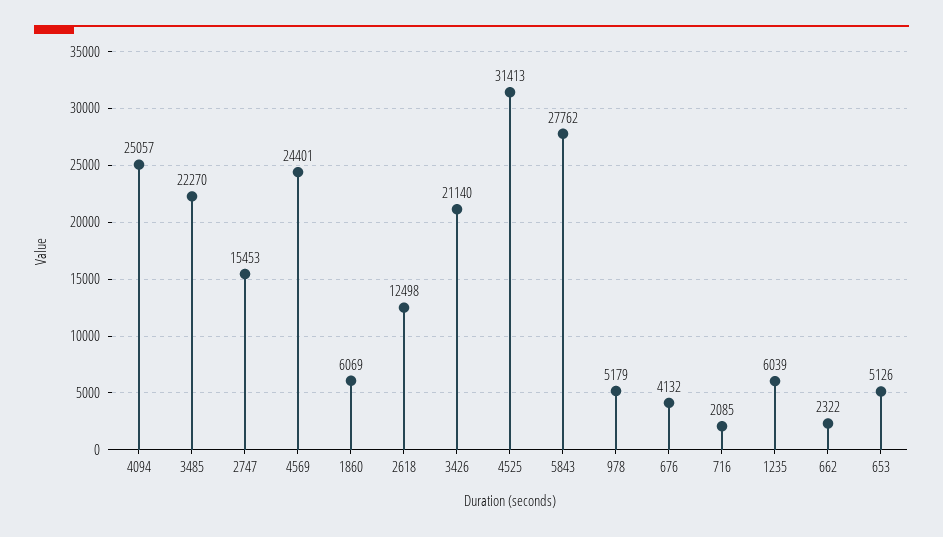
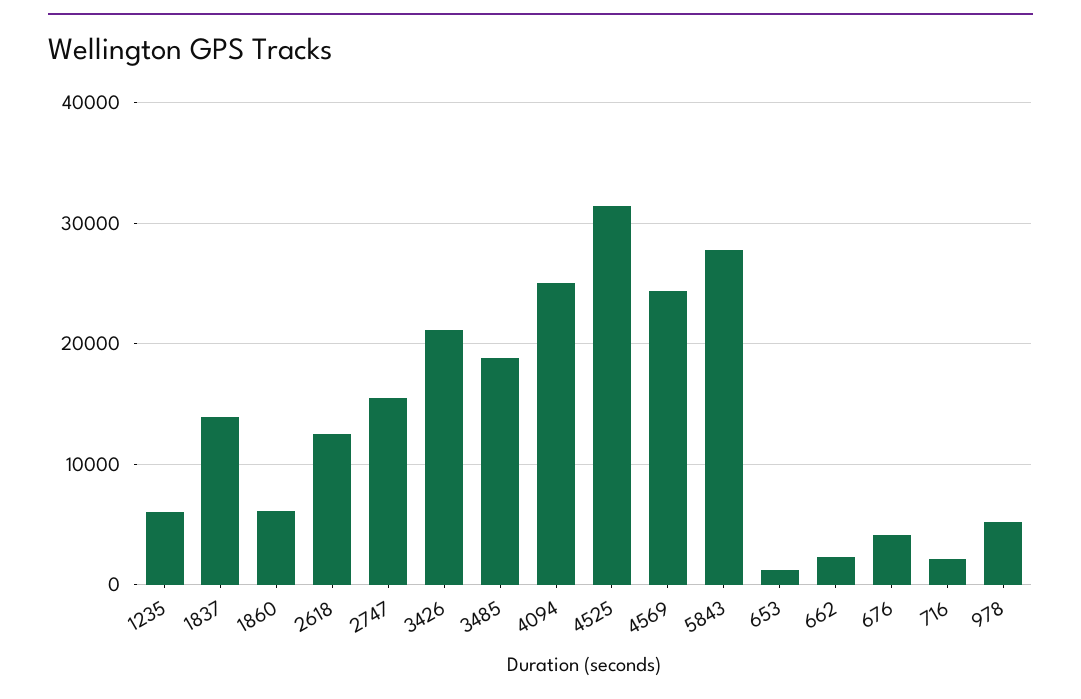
3485: 22270 -> 19000
653: 5126 -> 1000
1837: none -> 14000

